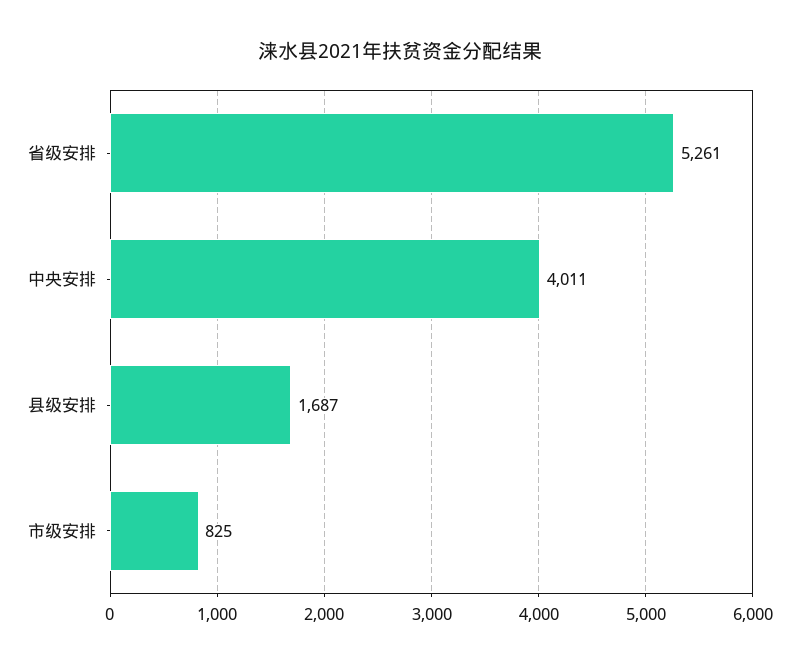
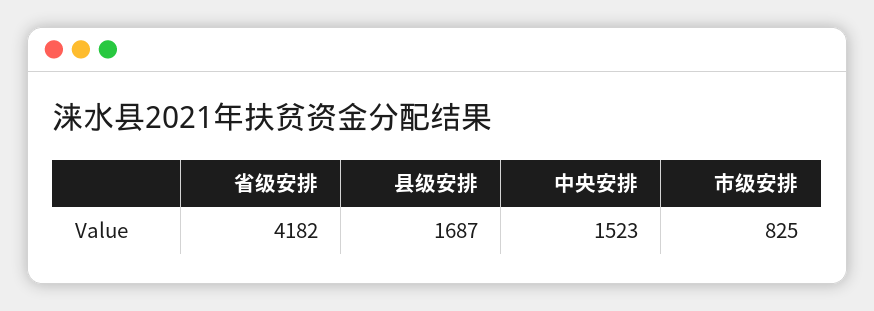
省级安排: 5261 -> 4182
中央安排: 4011 -> 1523

